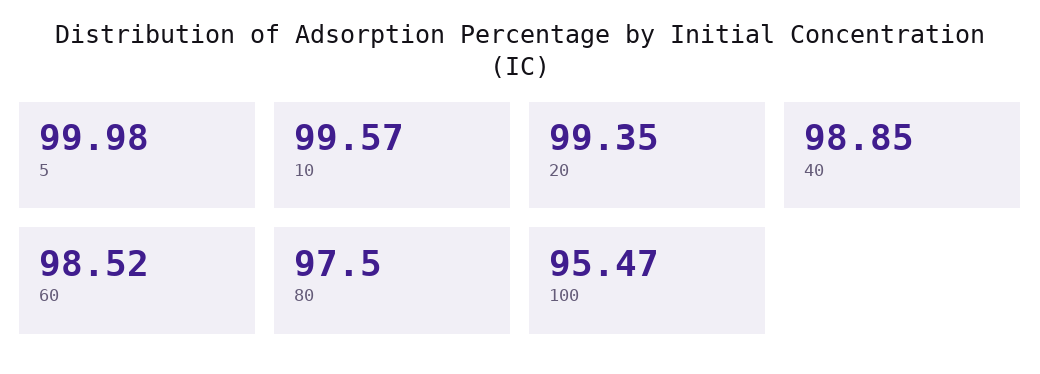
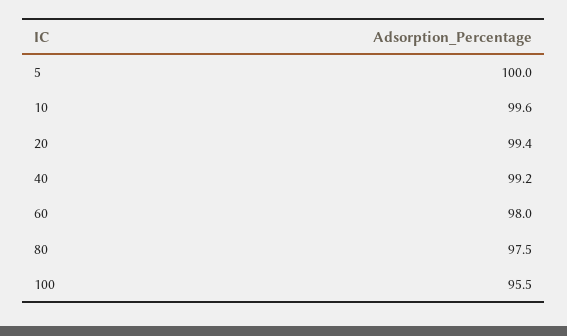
40: 98.85 -> 99.2
60: 98.52 -> 98

